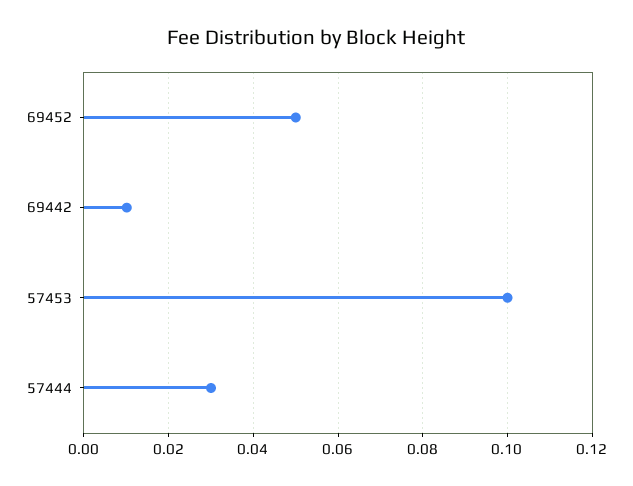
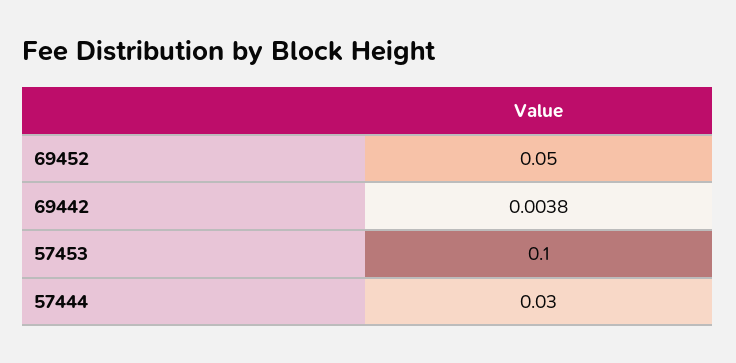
69442: 0.01 -> 0.0038

